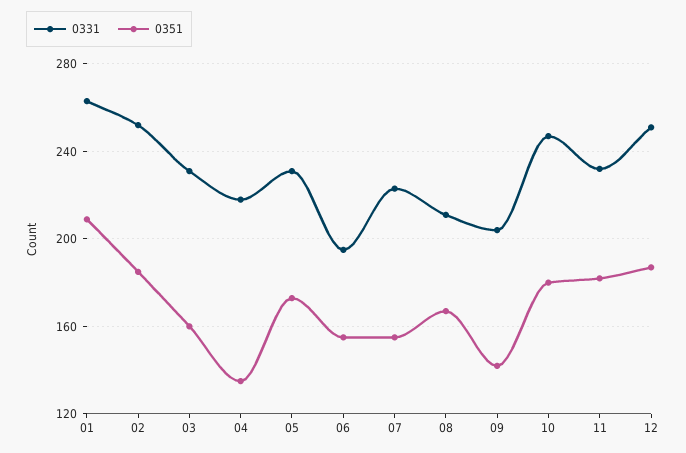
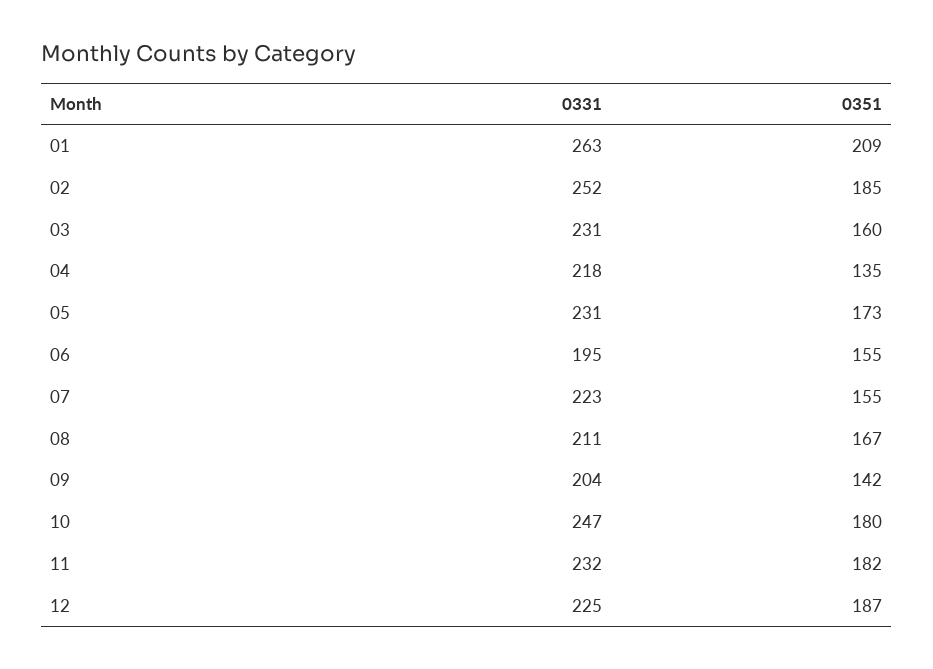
0331, 12: 250 -> 225

